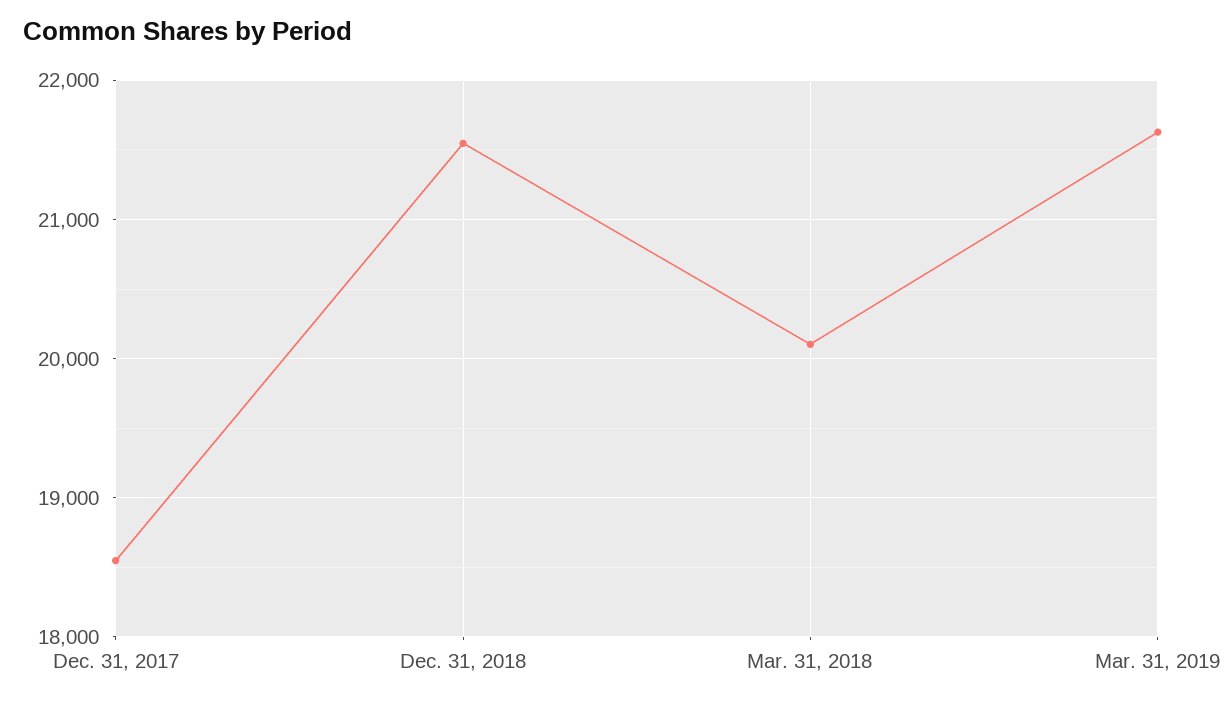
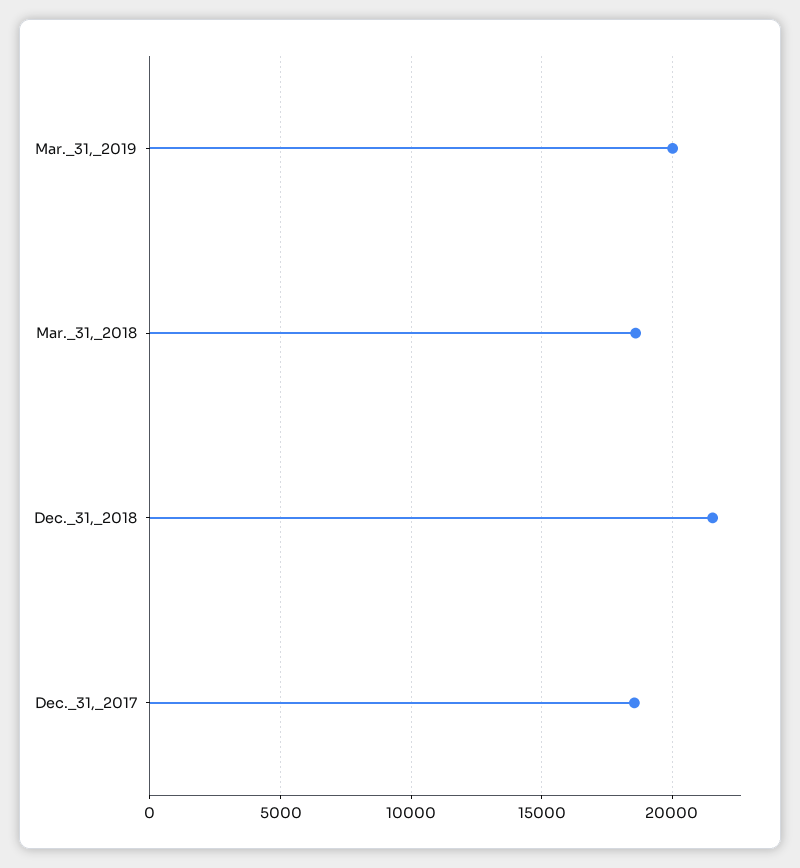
Mar. 31, 2018: 20100 -> 18500
Mar. 31, 2019: 21600 -> 20000

